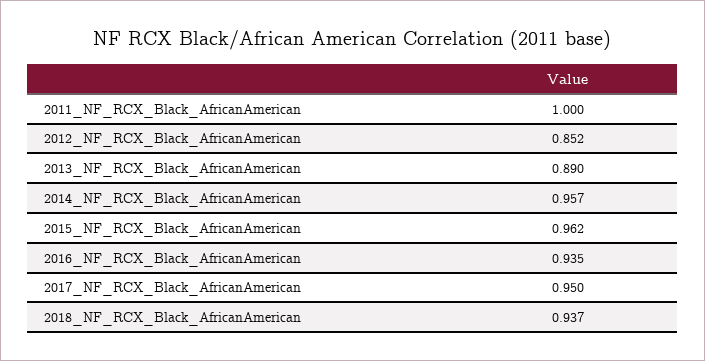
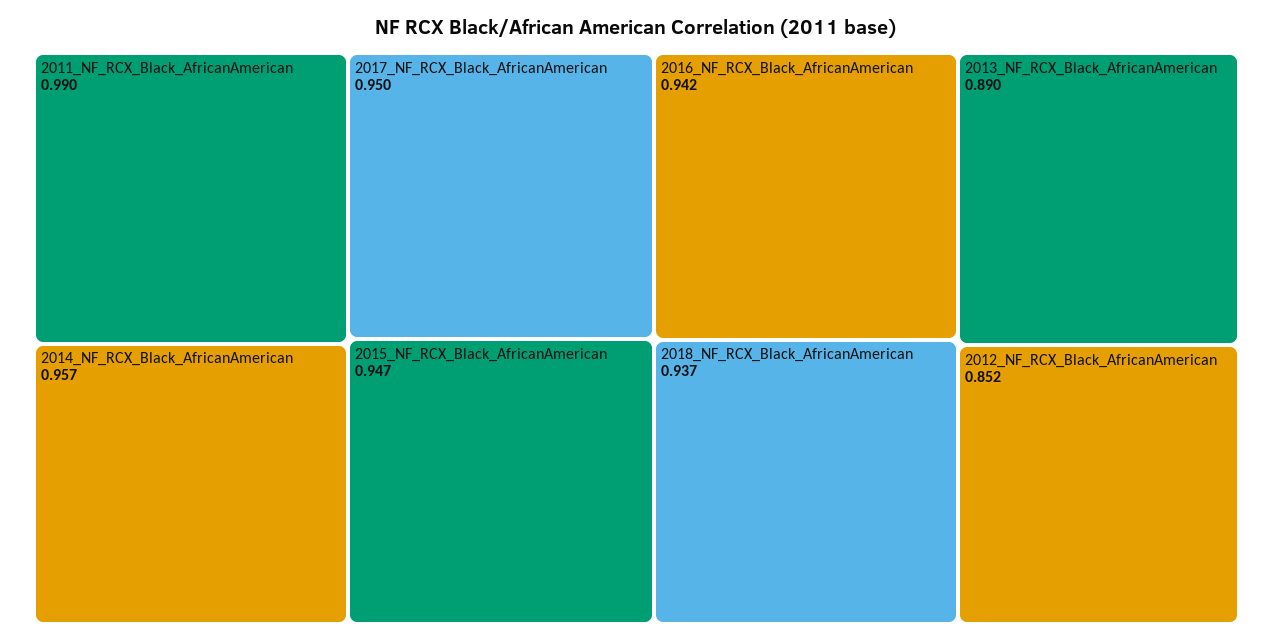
2011_NF_RCX_Black_AfricanAmerican: 1 -> 0.99
2015_NF_RCX_Black_AfricanAmerican: 0.962 -> 0.947
2016_NF_RCX_Black_AfricanAmerican: 0.935 -> 0.942

